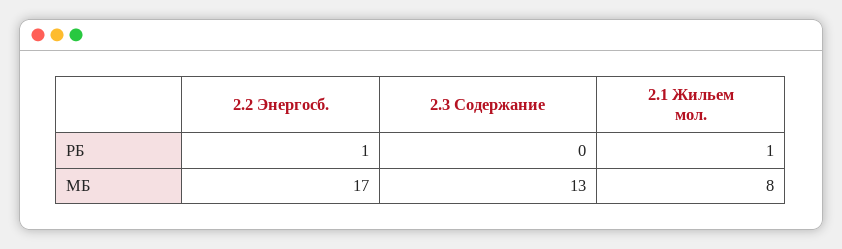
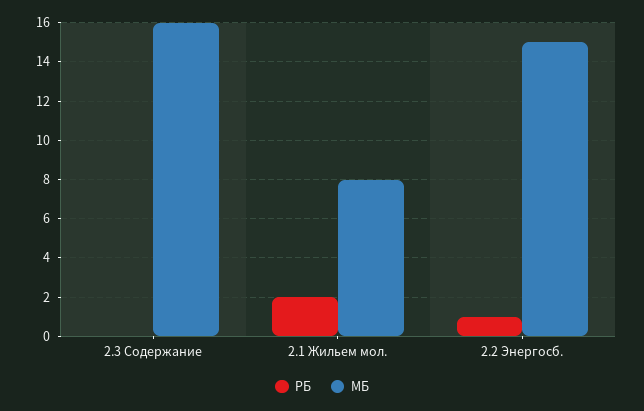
РБ, 2.1 Жильем мол.: 1 -> 2
МБ, 2.2 Энергосб.: 17 -> 15
МБ, 2.3 Содержание: 13 -> 16

